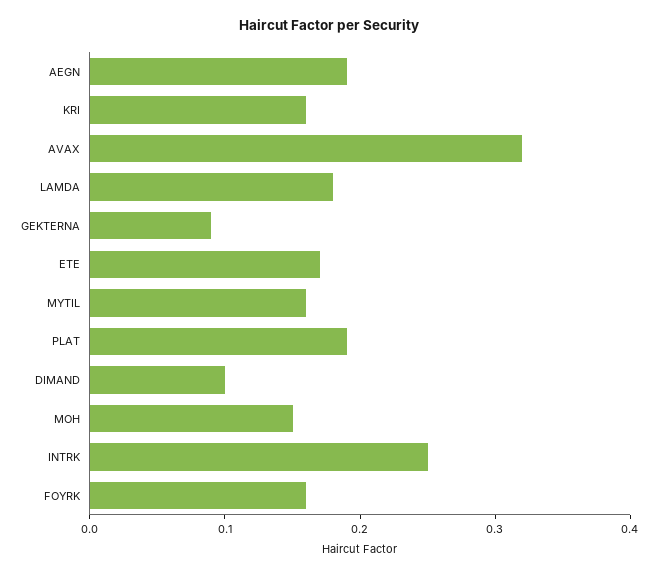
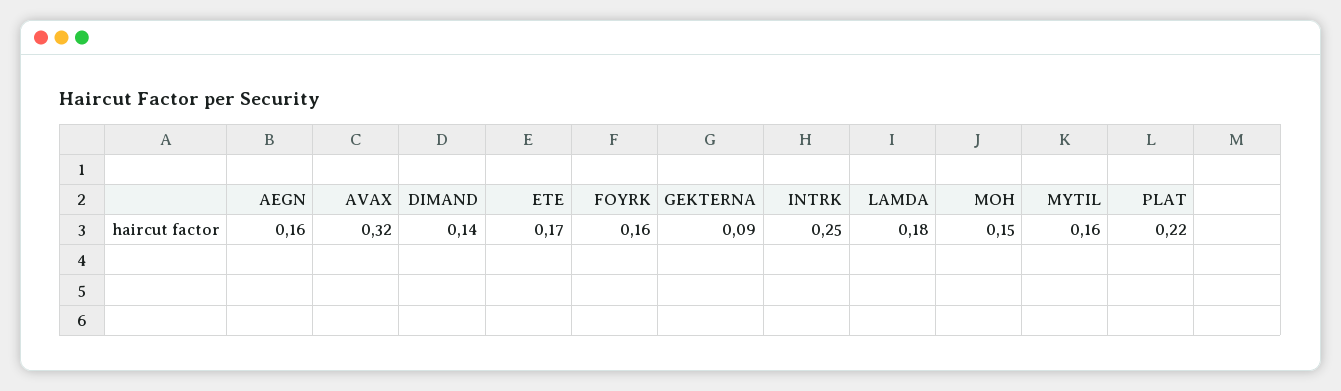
AEGN: 0.19 -> 0.16
KRI: 0.16 -> none
PLAT: 0.19 -> 0.22
DIMAND: 0.1 -> 0.14

